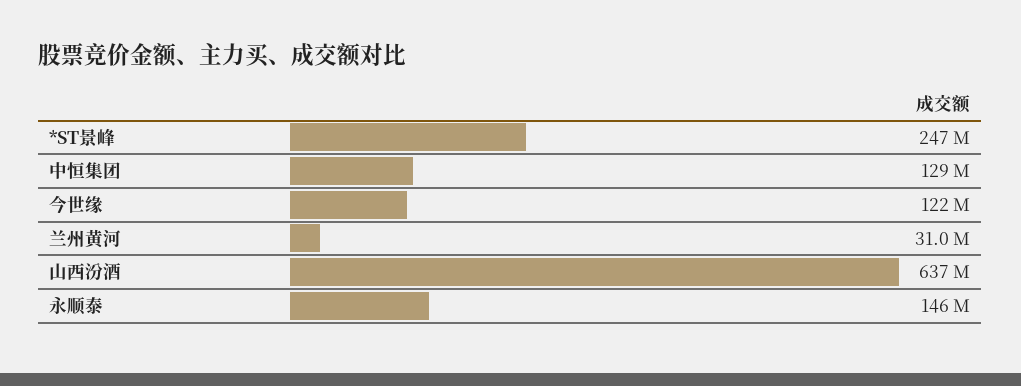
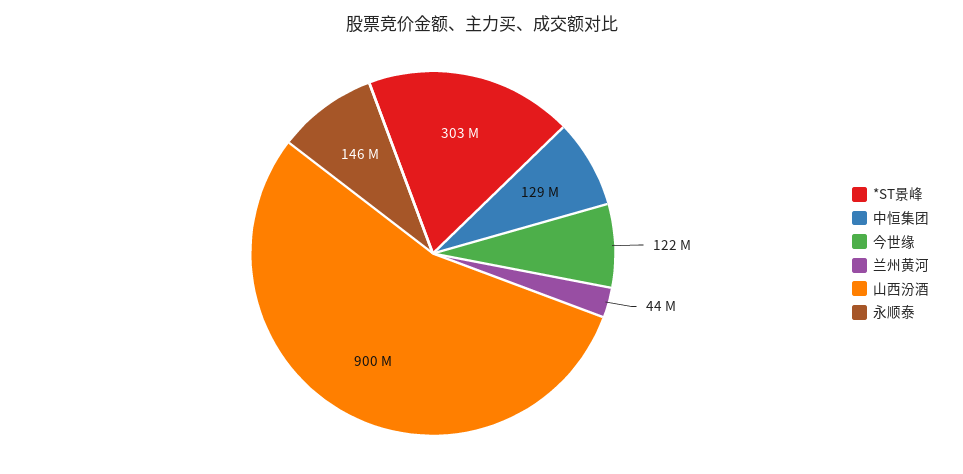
*ST景峰: 247000000 -> 303000000
兰州黄河: 31000000 -> 44000000
山西汾酒: 637000000 -> 900000000

